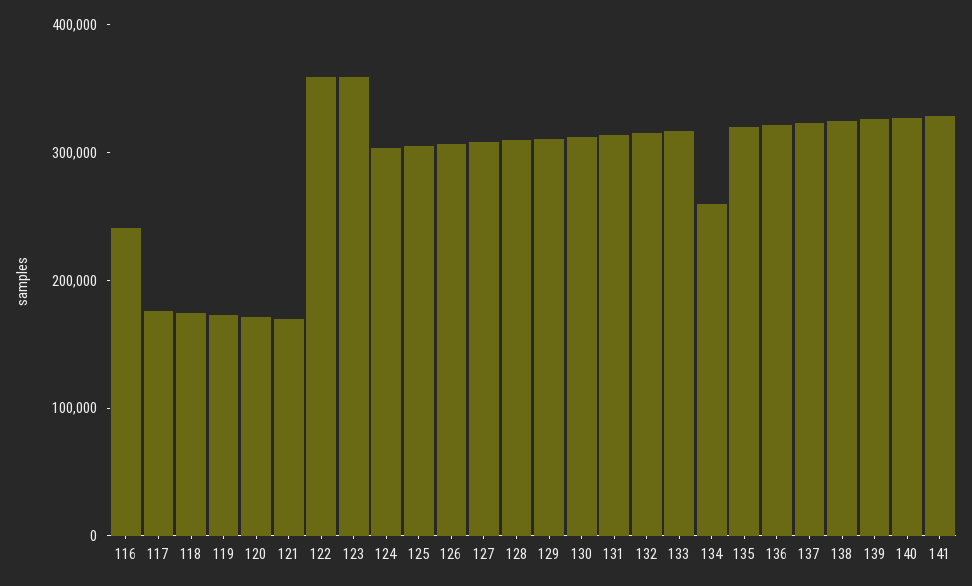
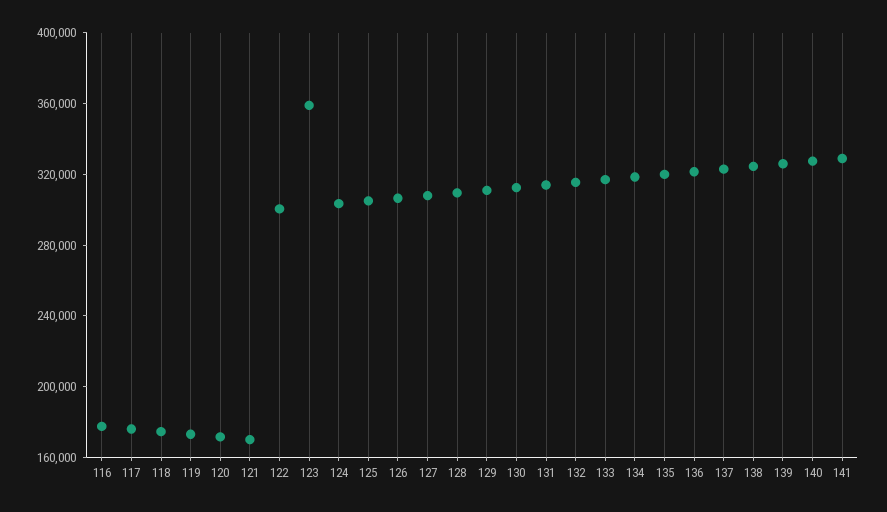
116: 240000 -> 180000
122: 360000 -> 300000
134: 260000 -> 320000

